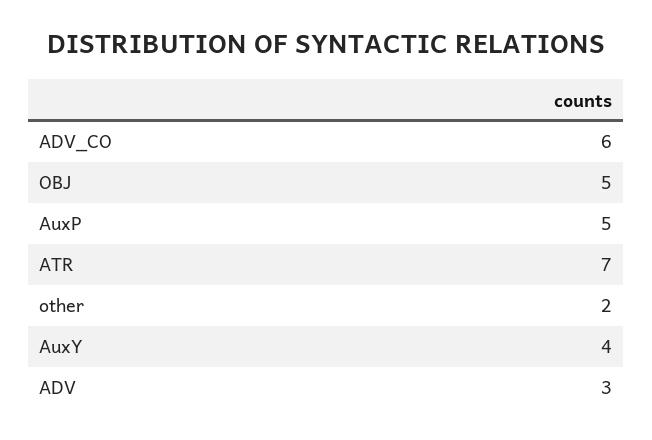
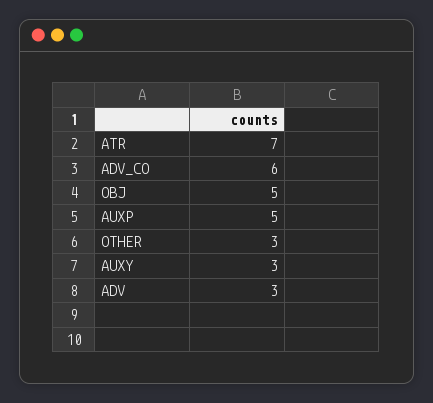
other: 2 -> 3
AuxY: 4 -> 3

